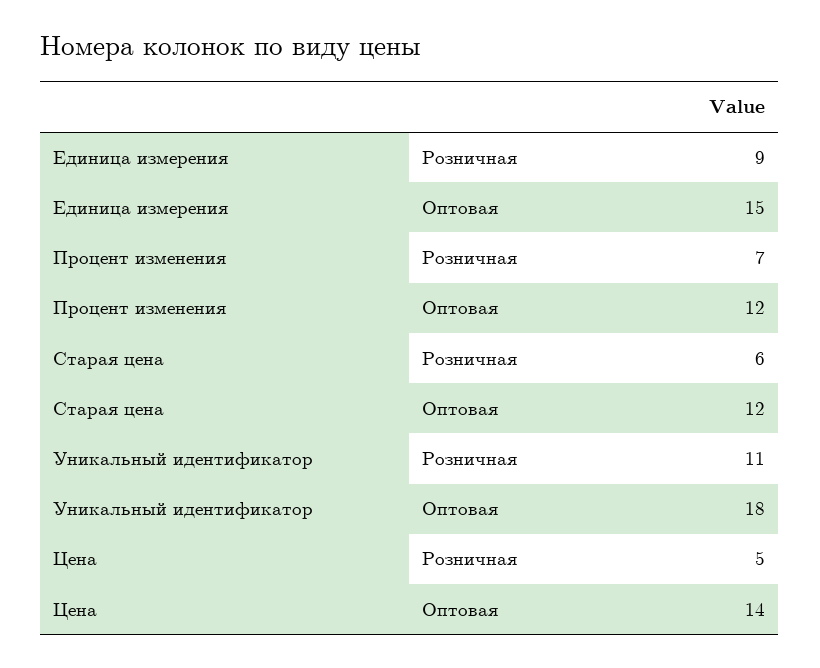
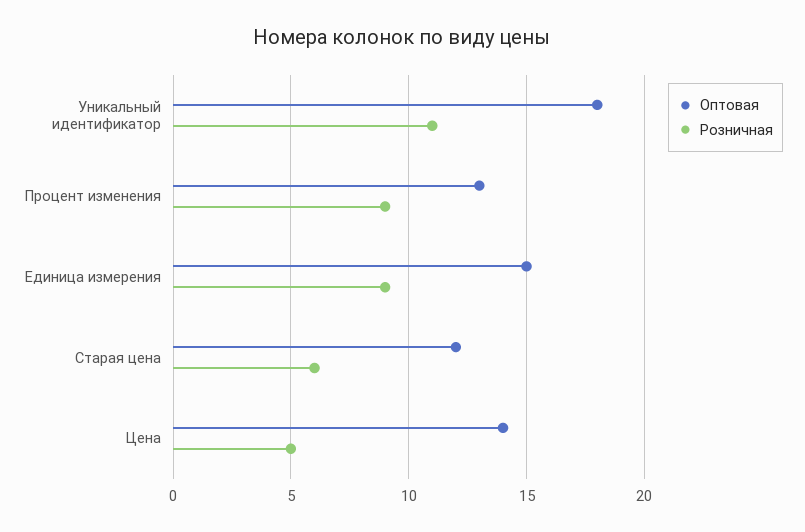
Розничная, Процент изменения: 7 -> 9
Оптовая, Процент изменения: 12 -> 13

